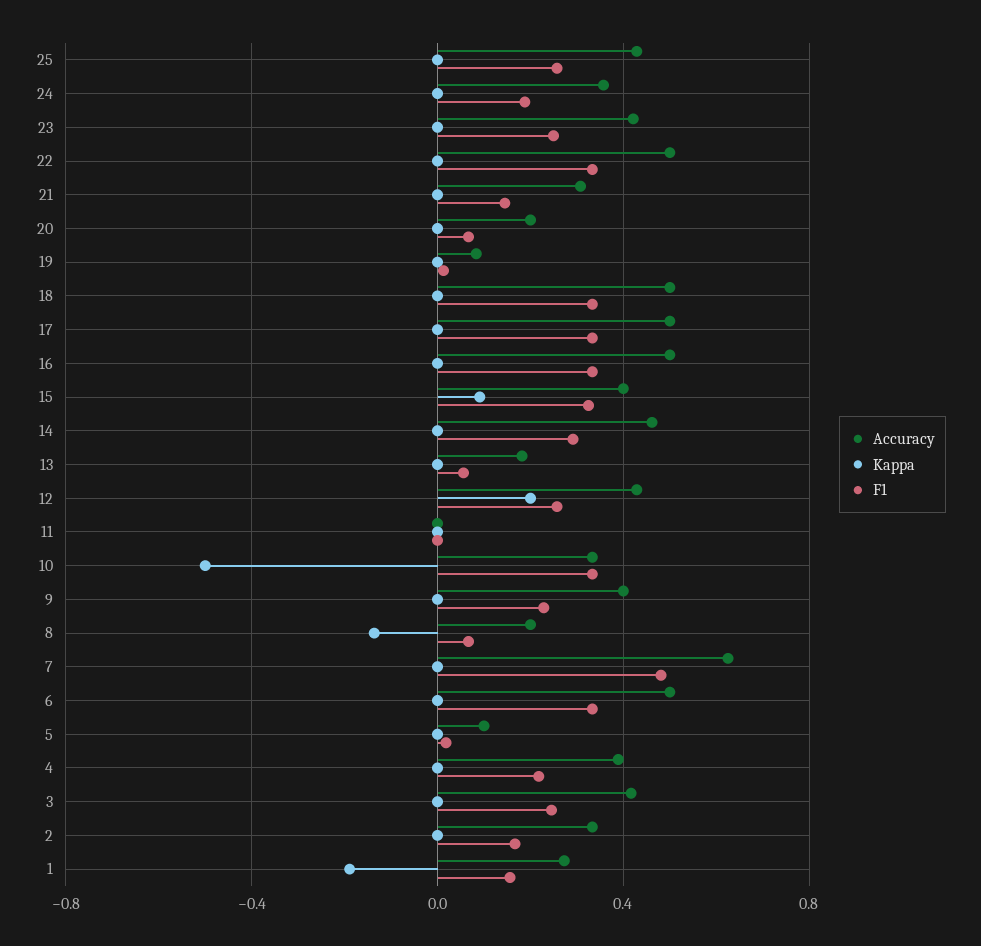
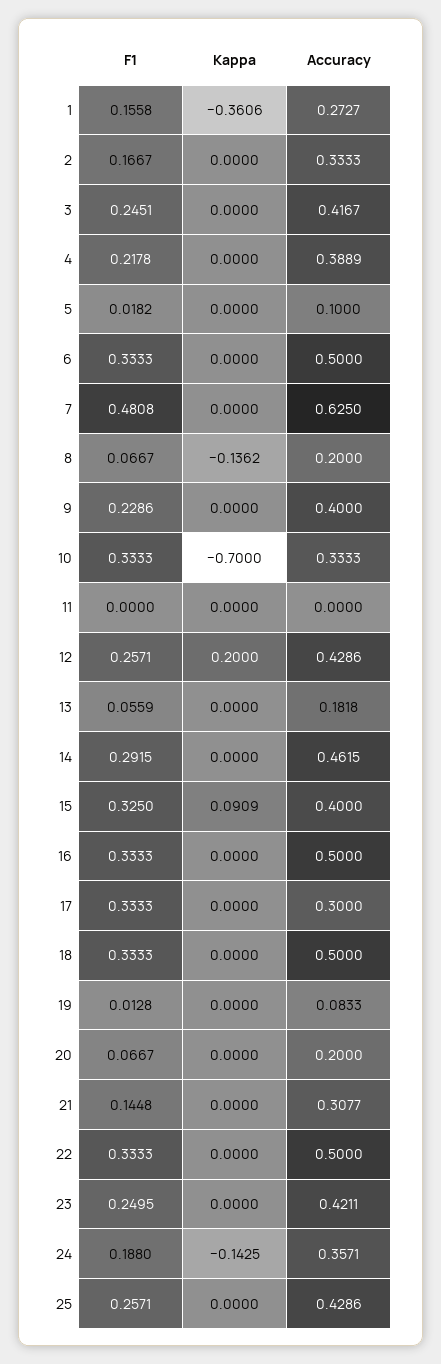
Kappa, 24: 0 -> -0.1425
Accuracy, 17: 0.5 -> 0.3
Kappa, 10: -0.5 -> -0.7
Kappa, 1: -0.2 -> -0.3606

